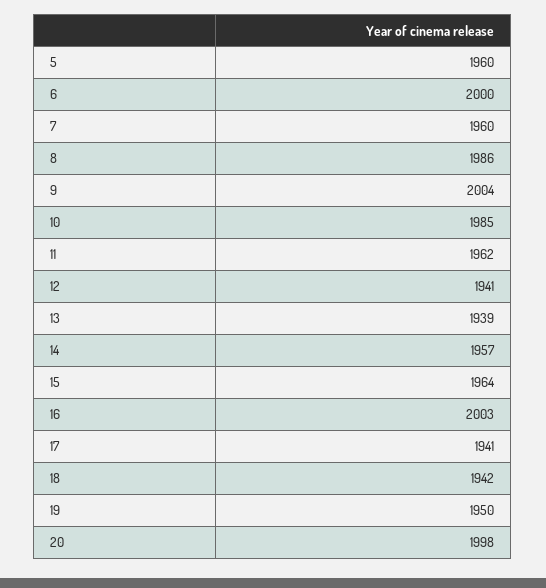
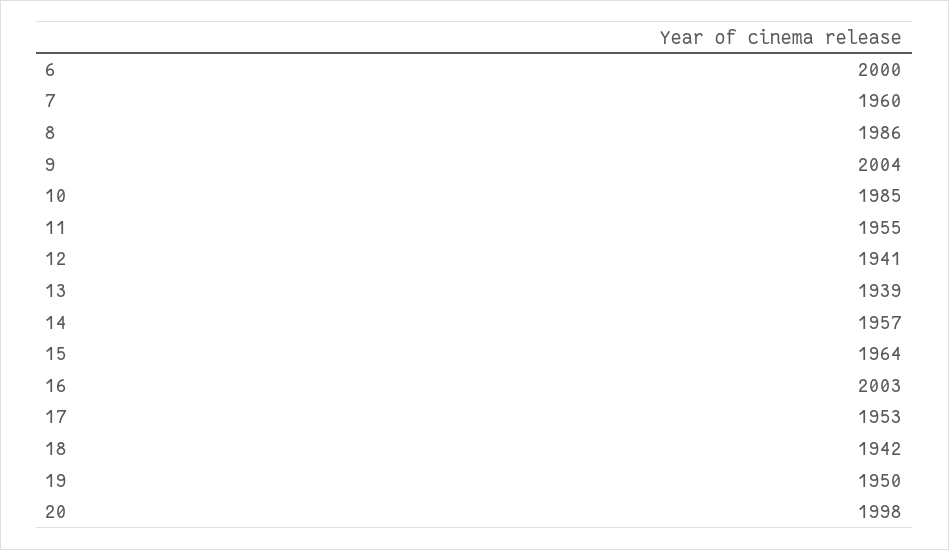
5: 1960 -> none
11: 1962 -> 1955
17: 1941 -> 1953

